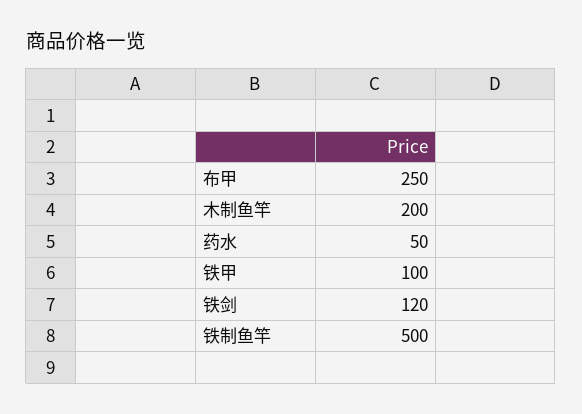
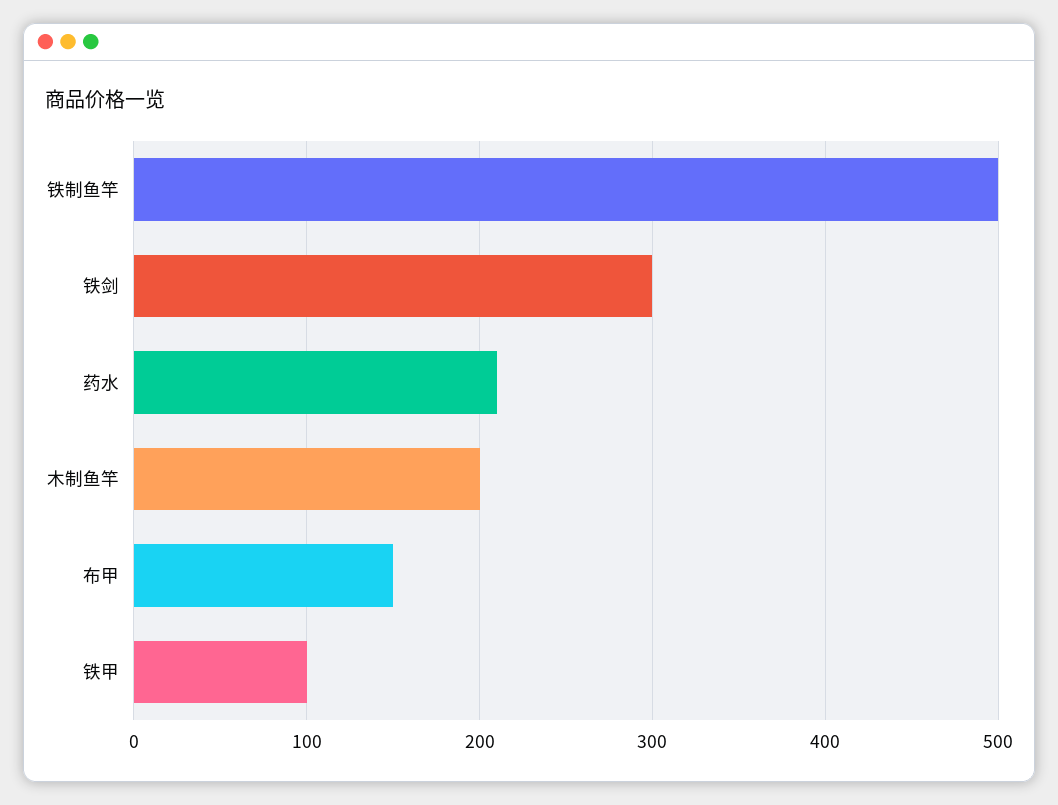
布甲: 250 -> 150
药水: 50 -> 210
铁剑: 120 -> 300

